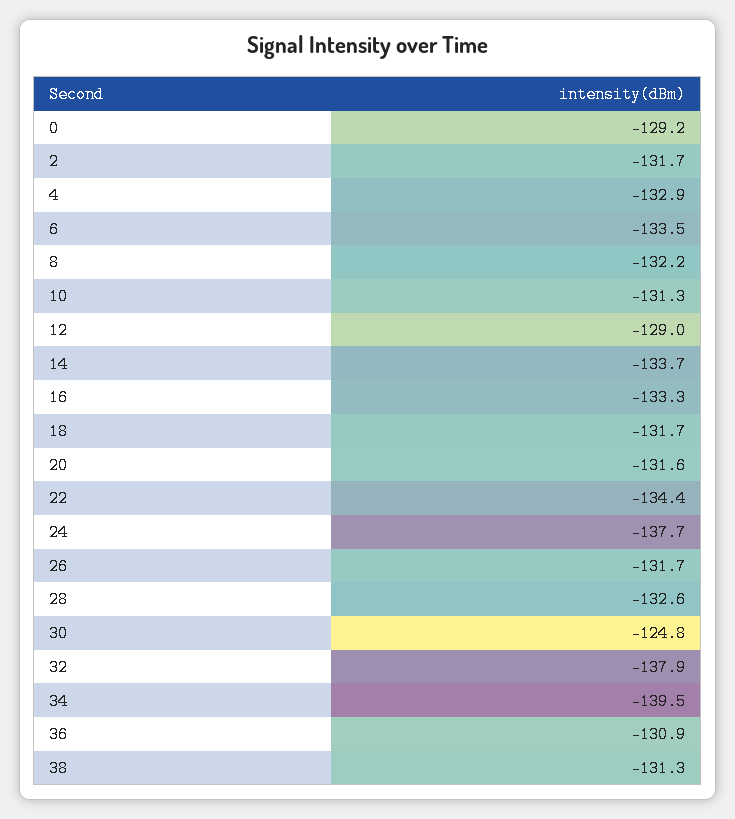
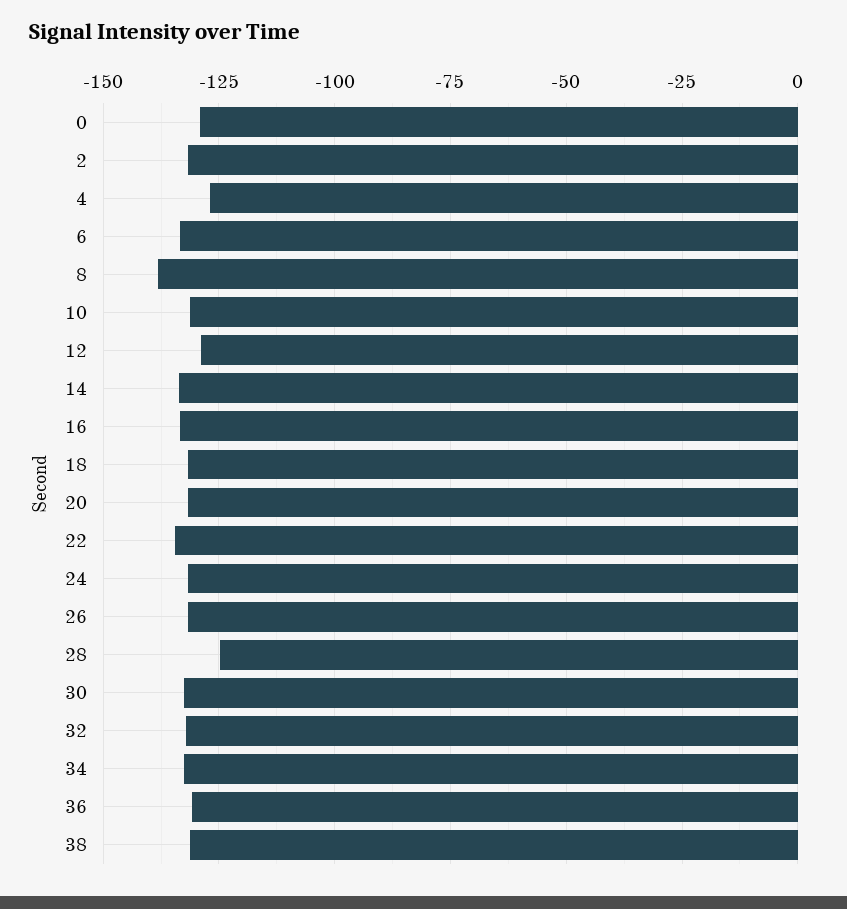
4: -132.9 -> -127.5
8: -132.2 -> -137.5
24: -137.7 -> -132.5
28: -132.6 -> -125
30: -124.8 -> -132.5
32: -137.9 -> -132.5
34: -139.5 -> -132.5

